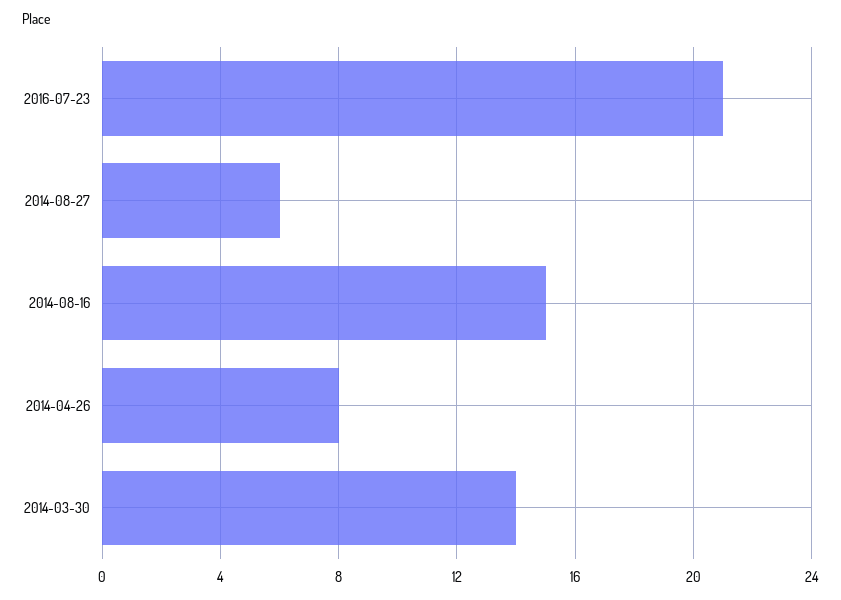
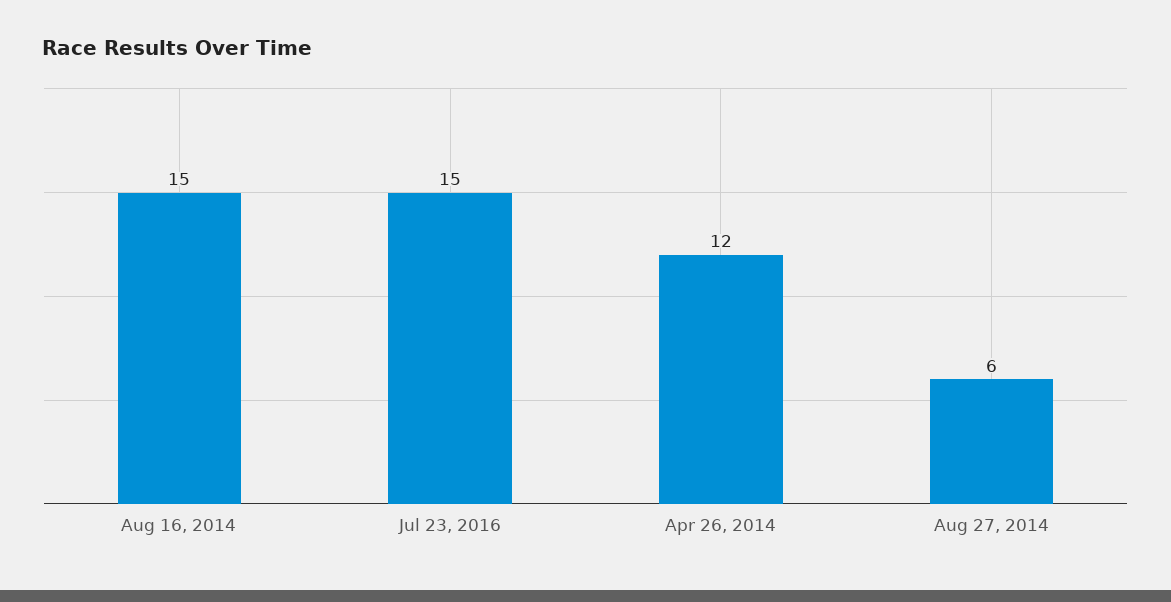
2016-07-23: 21 -> 15
2014-04-26: 8 -> 12
2014-03-30: 14 -> none

